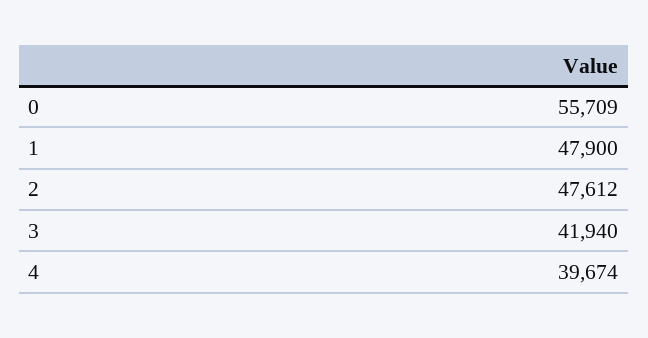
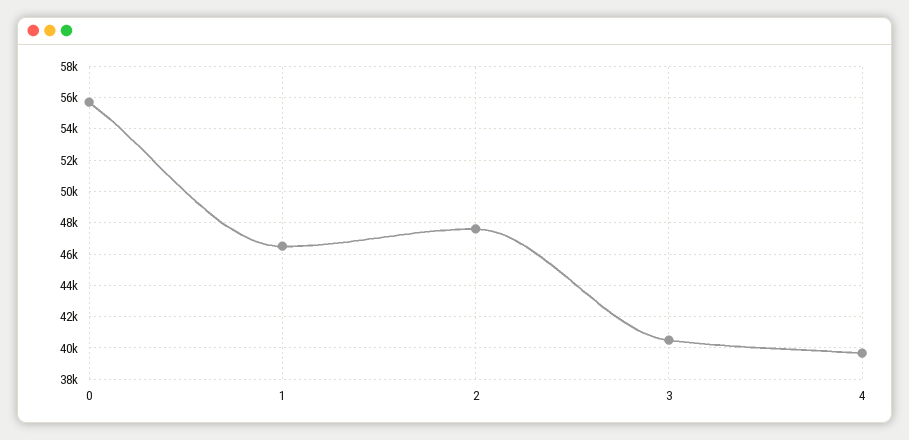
1: 47900 -> 46500
3: 41940 -> 40500

